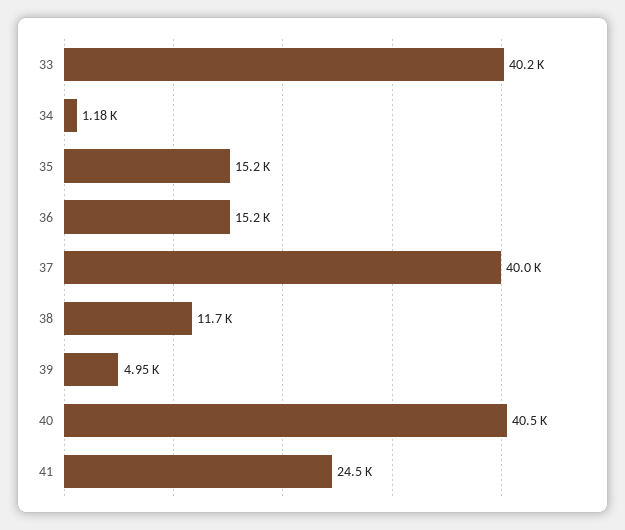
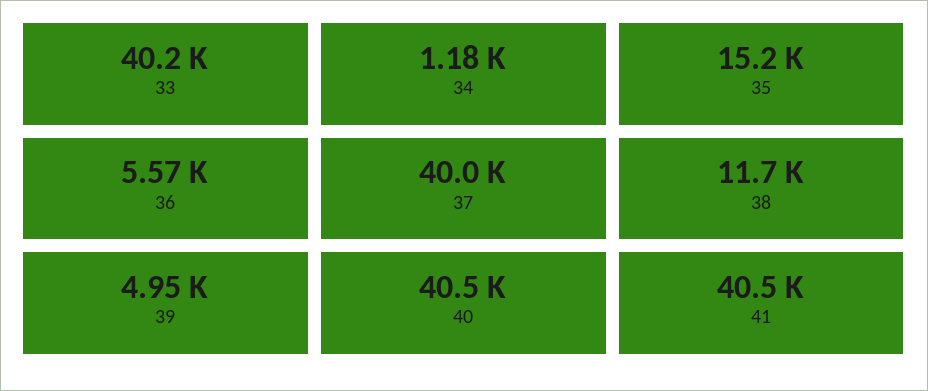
36: 15200 -> 5570
41: 24500 -> 40500

